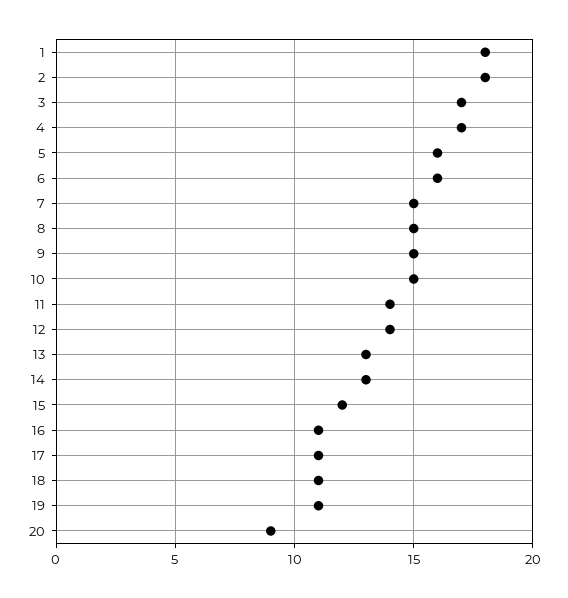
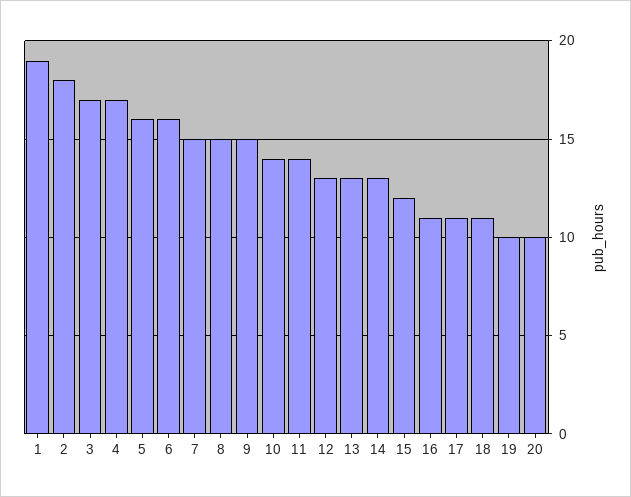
1: 18 -> 19
10: 15 -> 14
12: 14 -> 13
19: 11 -> 10
20: 9 -> 10

